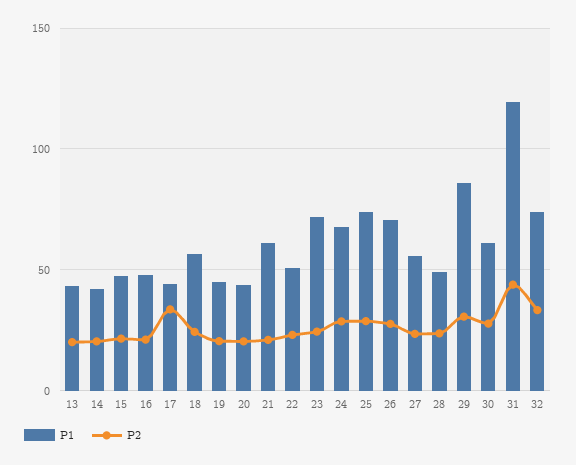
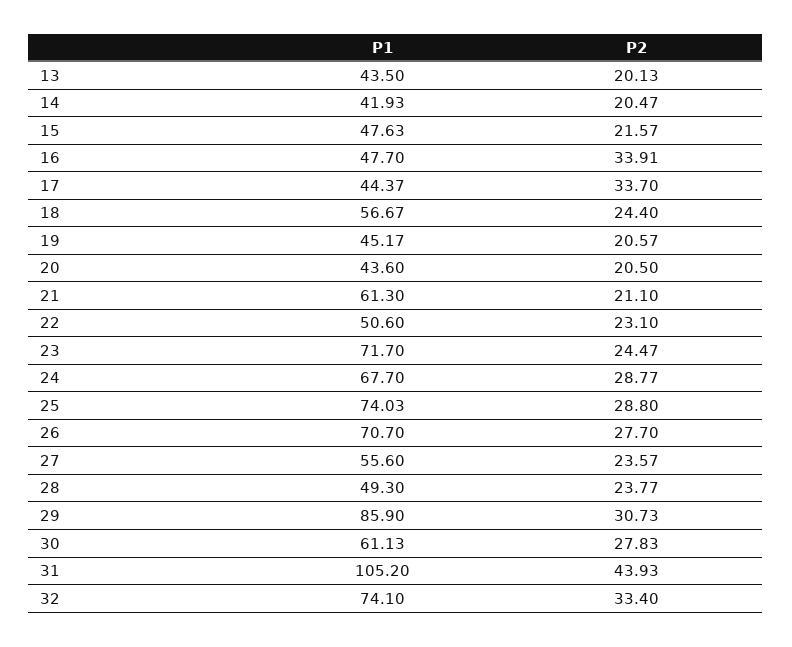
P2, 16: 20 -> 33.91
P1, 31: 120 -> 105.2

